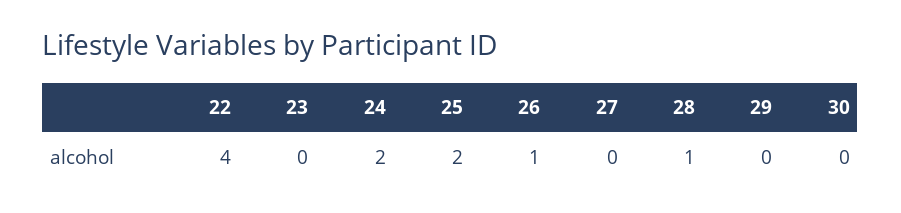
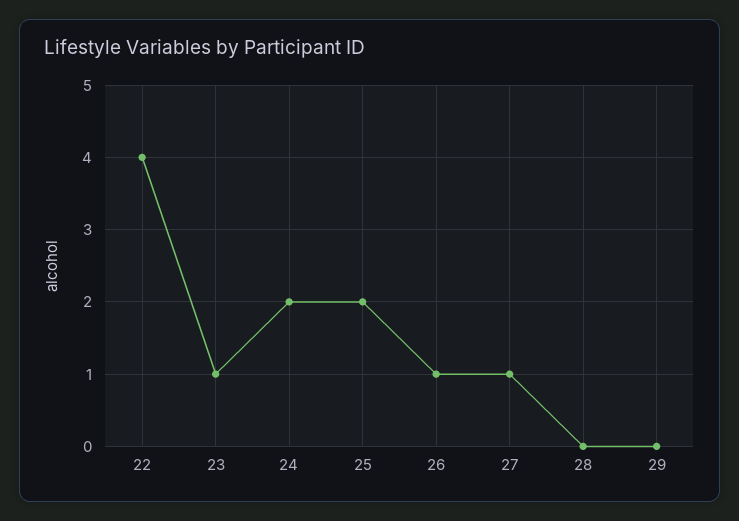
23: 0 -> 1
27: 0 -> 1
28: 1 -> 0
30: 0 -> none

